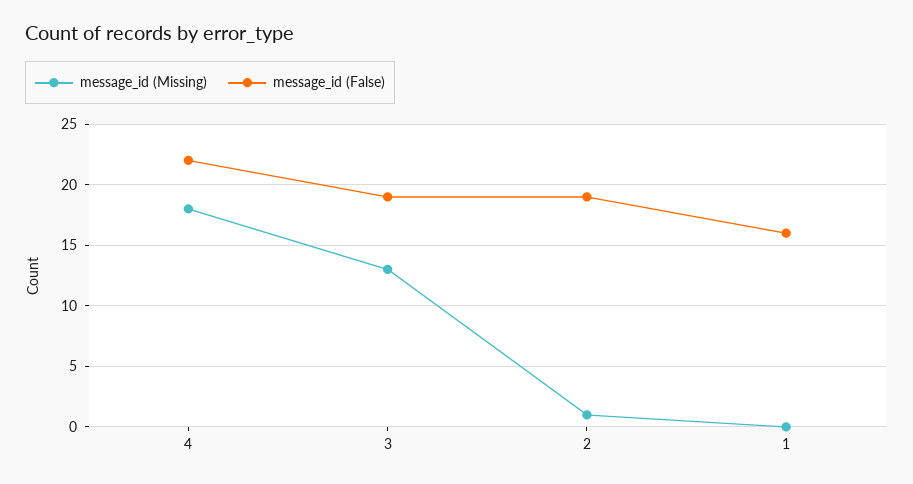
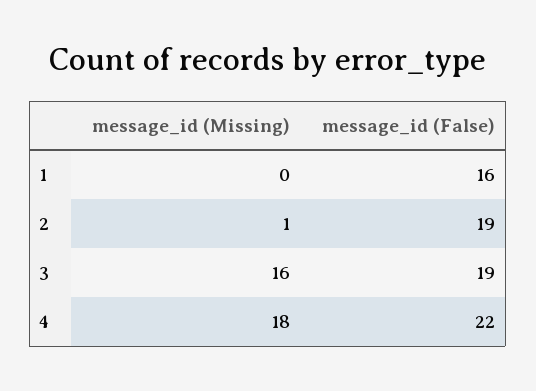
message_id (Missing), 3: 13 -> 16

